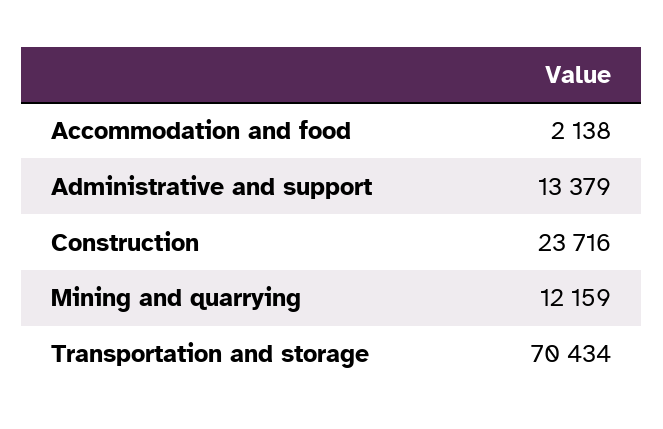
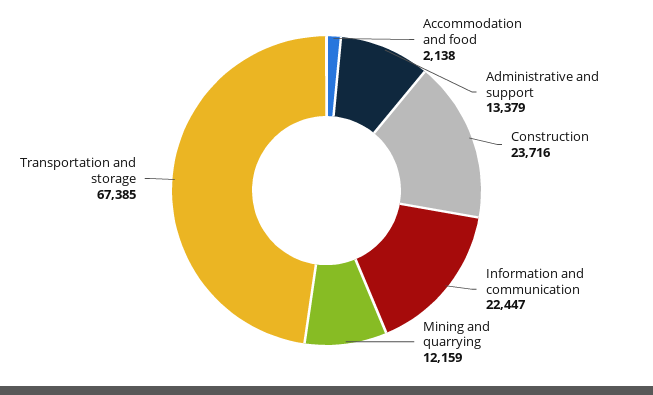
Transportation and storage: 70434 -> 67385
Information and communication: none -> 22447

